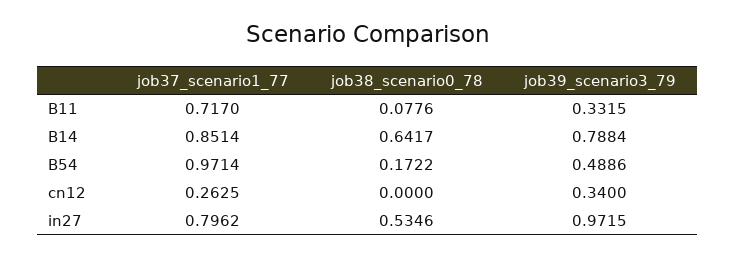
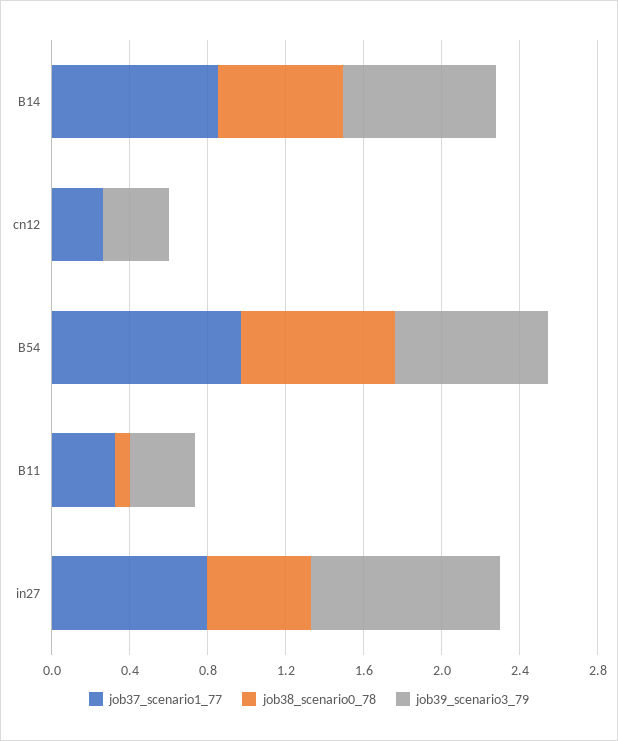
job37_scenario1_77, B11: 0.717 -> 0.3
job38_scenario0_78, B54: 0.1722 -> 0.8
job39_scenario3_79, B54: 0.4886 -> 0.8

